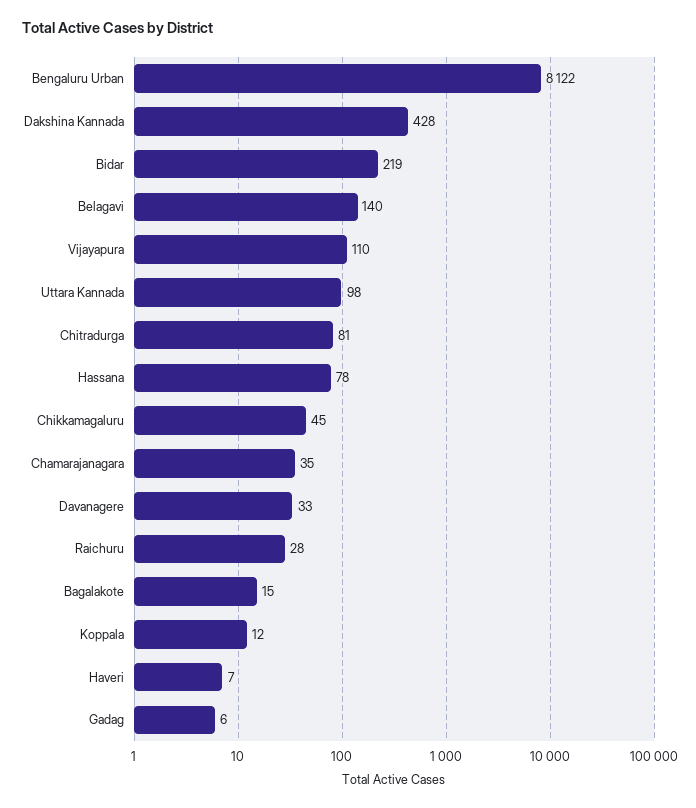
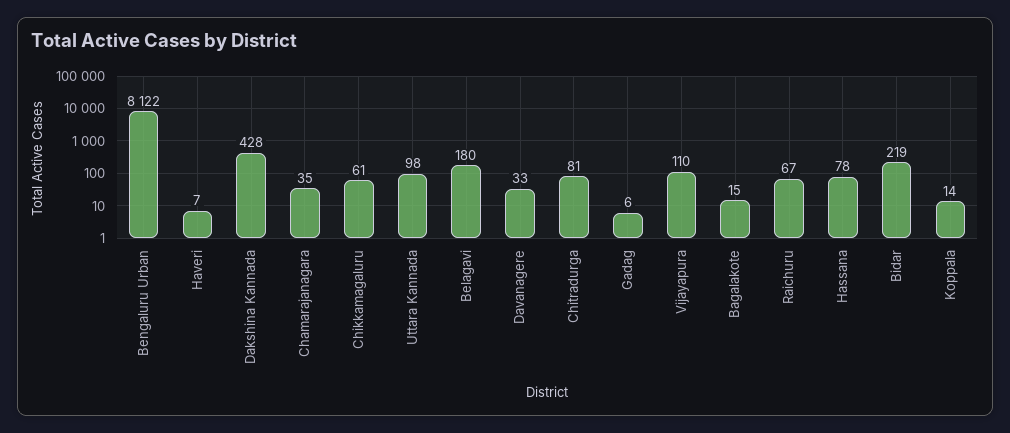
Belagavi: 140 -> 180
Chikkamagaluru: 45 -> 61
Raichuru: 28 -> 67
Koppala: 12 -> 14

